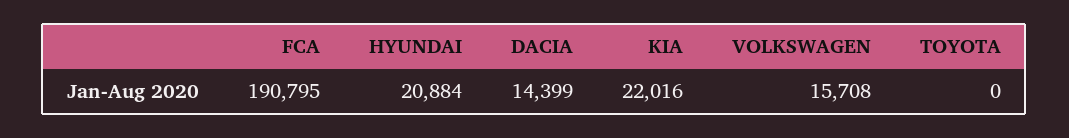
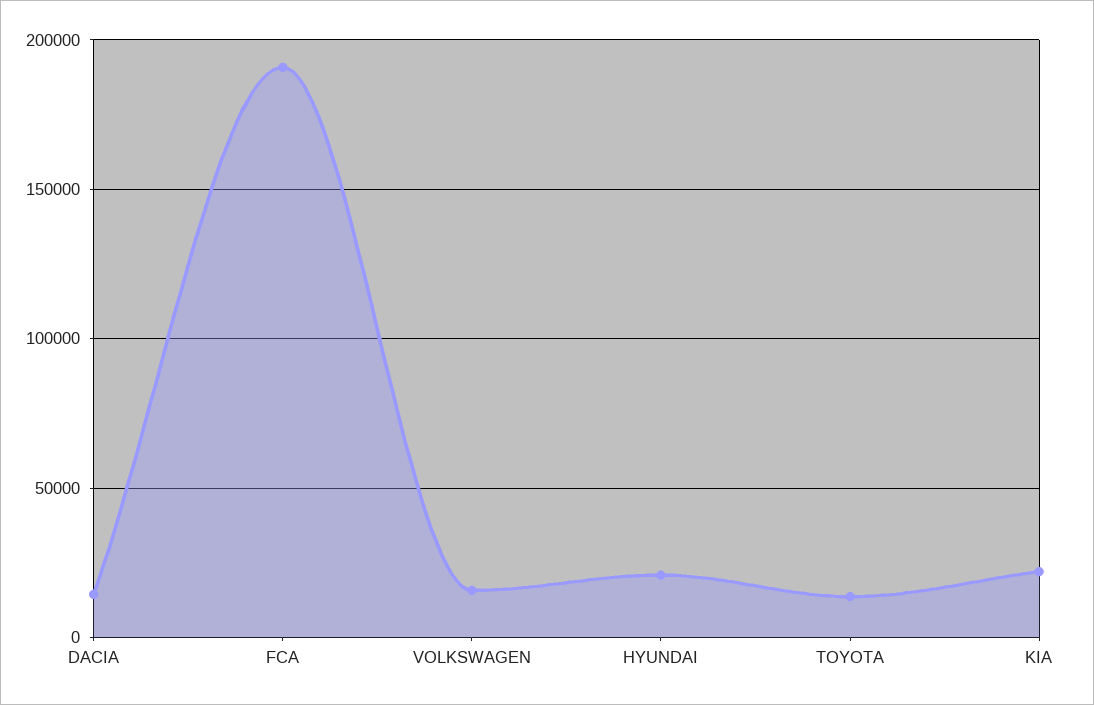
TOYOTA: 0 -> 15000

